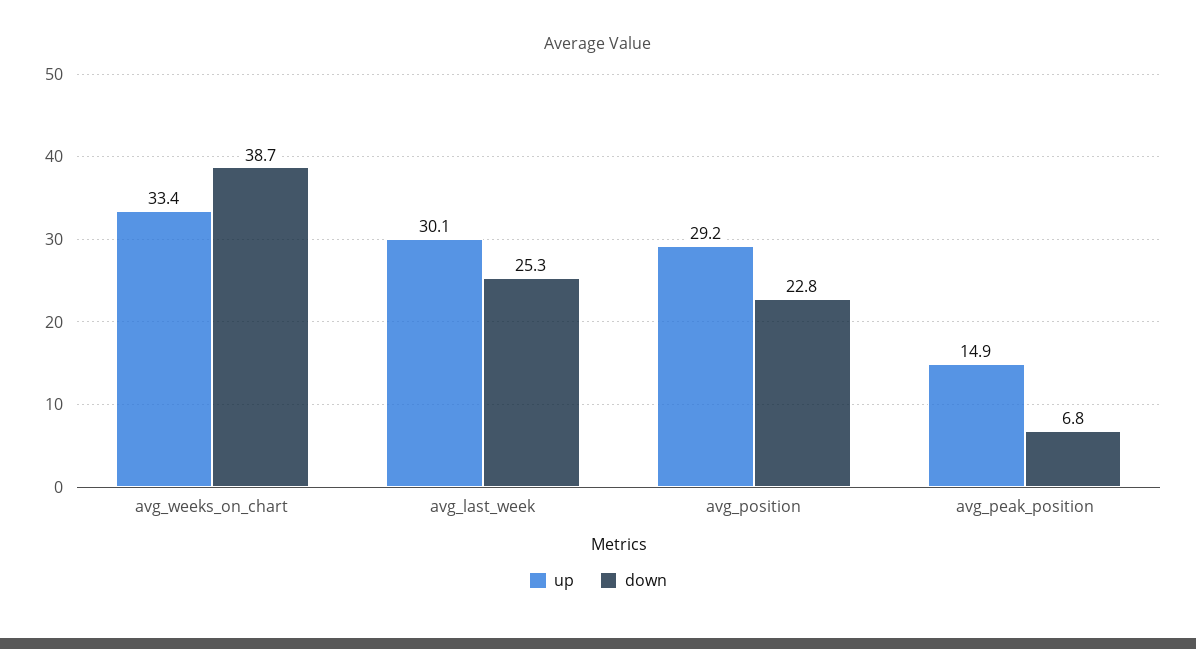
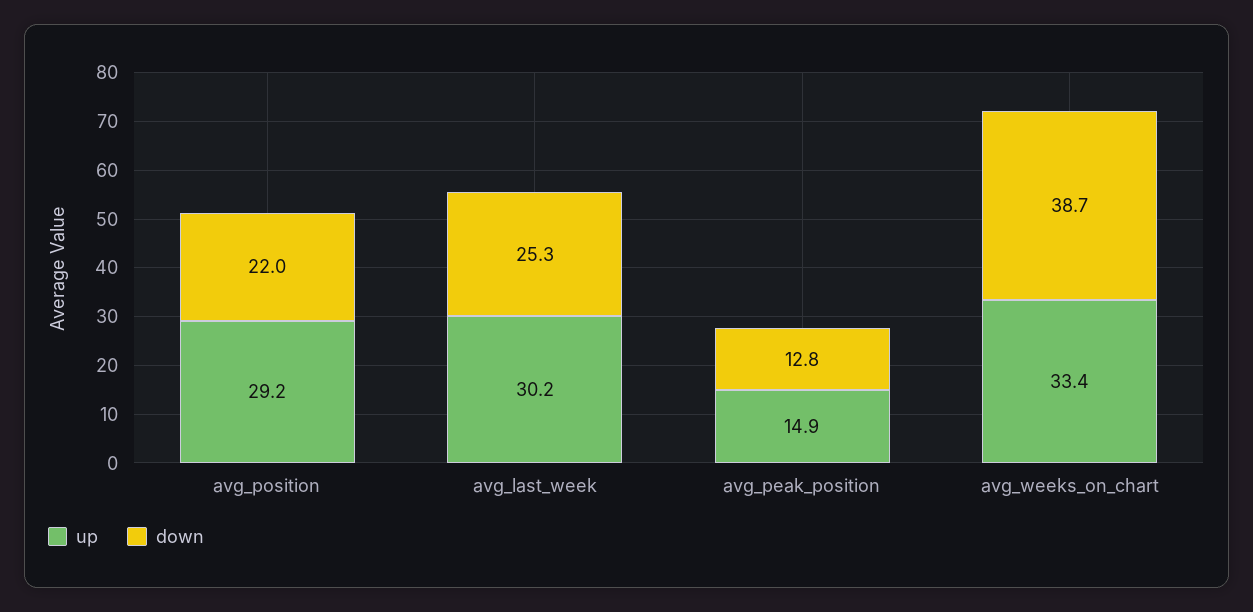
up, avg_last_week: 30.1 -> 30.2
down, avg_position: 22.8 -> 22
down, avg_peak_position: 6.8 -> 12.8

